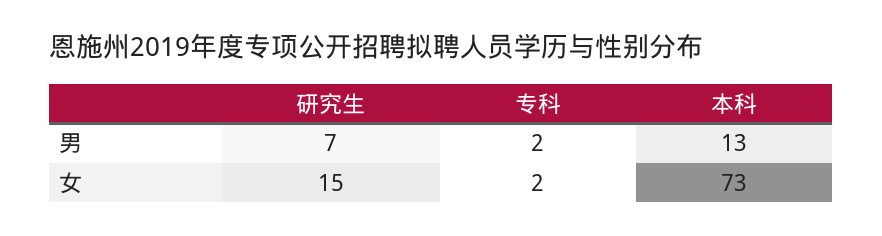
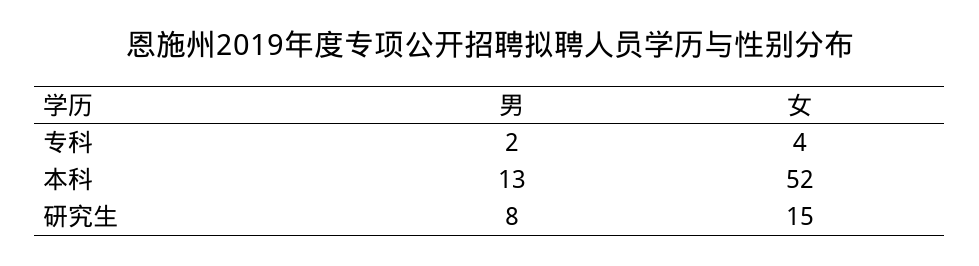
研究生, 男: 7 -> 8
专科, 女: 2 -> 4
本科, 女: 73 -> 52

